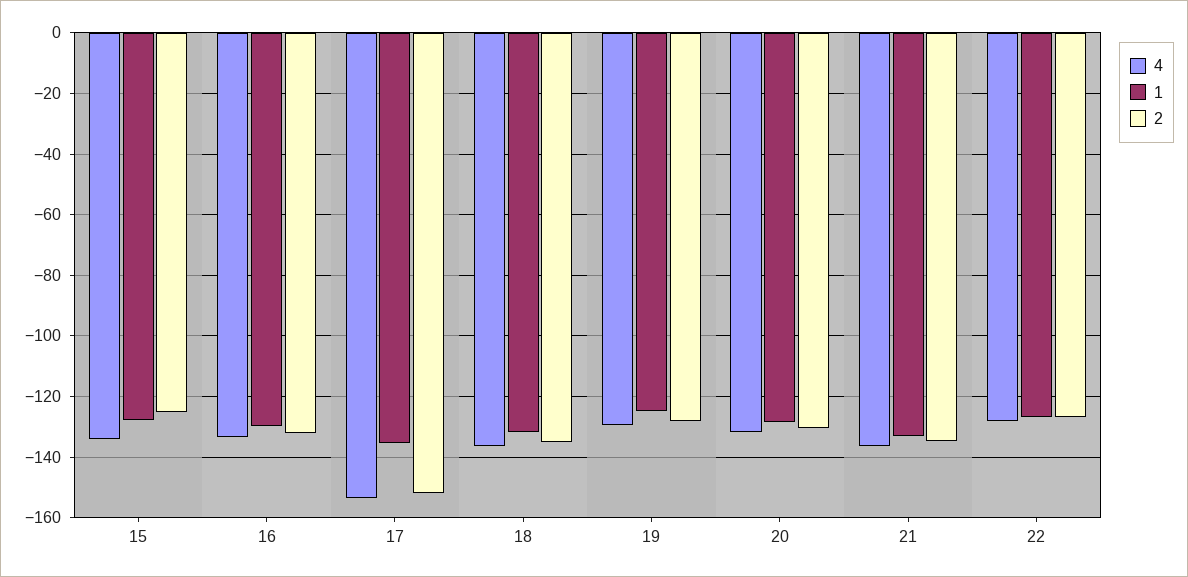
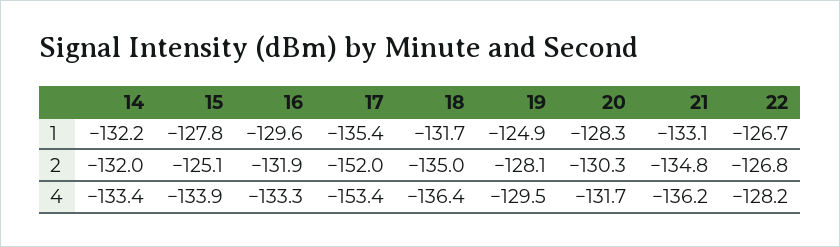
1, 14: none -> -132.2
2, 14: none -> -132
4, 14: none -> -133.4

